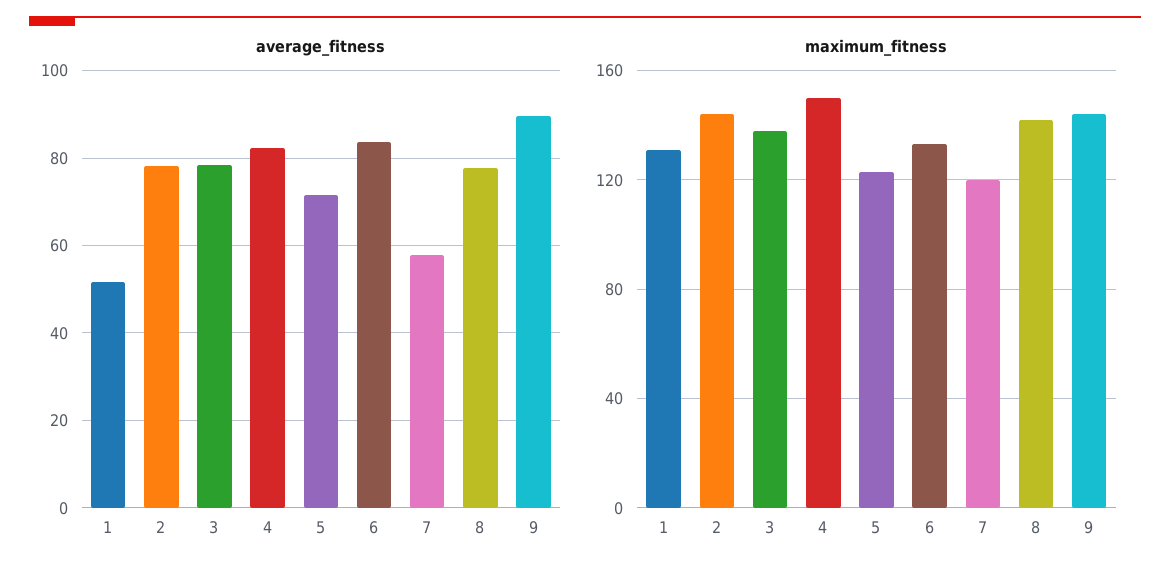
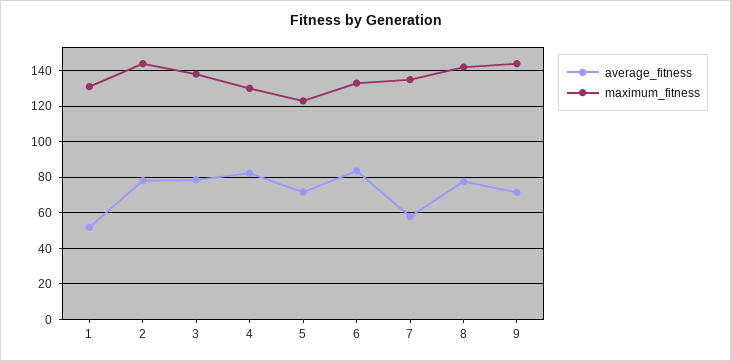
average_fitness, 9: 90 -> 70
maximum_fitness, 4: 150 -> 130
maximum_fitness, 7: 120 -> 135

